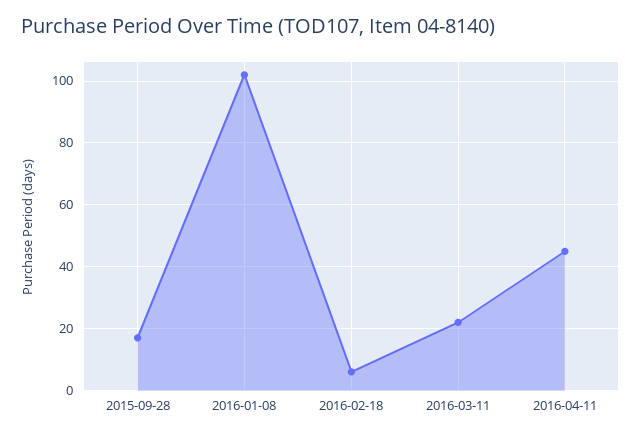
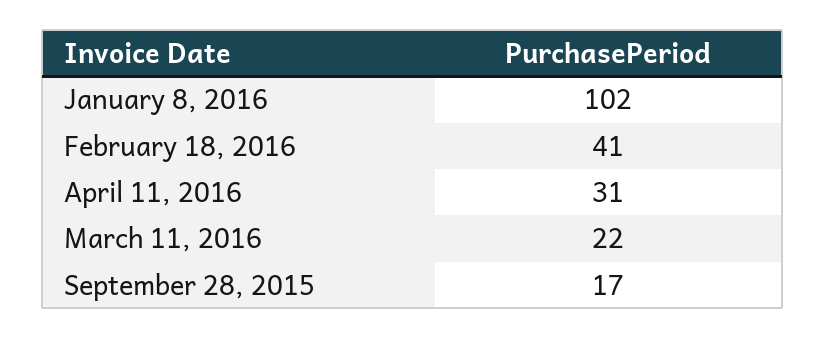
2016-02-18: 5 -> 41
2016-04-11: 45 -> 31

